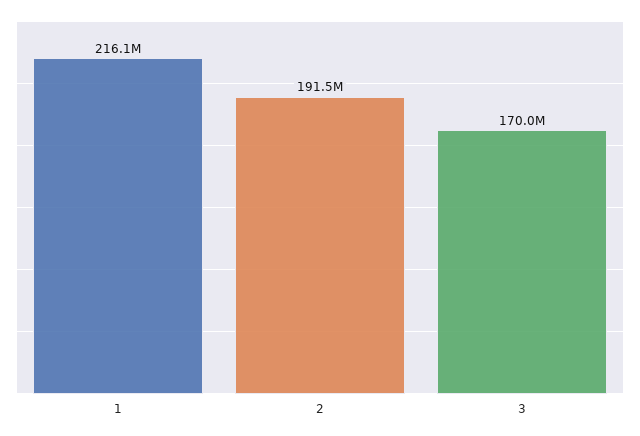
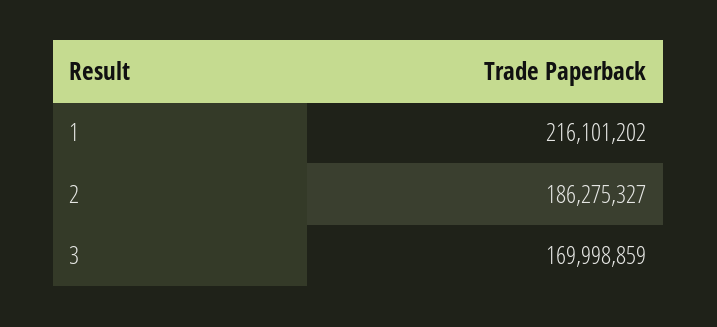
2: 191500000 -> 186275327

